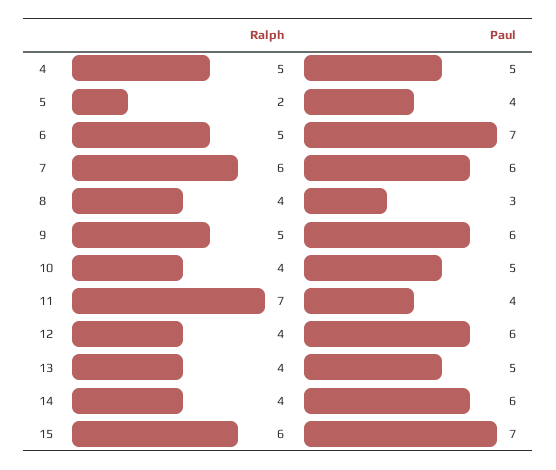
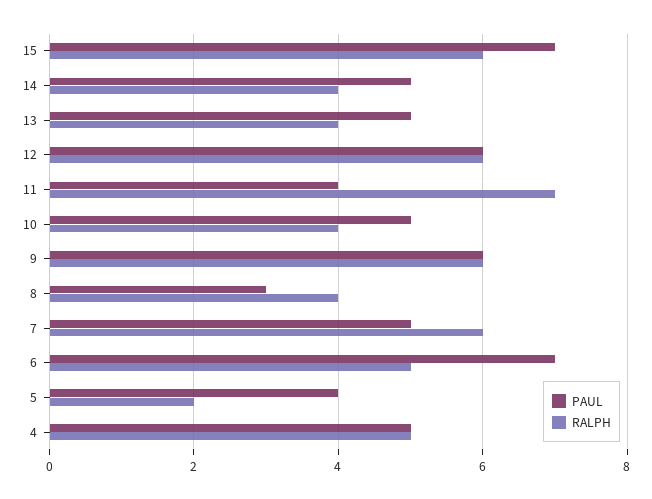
Paul, 7: 6 -> 5
Ralph, 9: 5 -> 6
Ralph, 12: 4 -> 6
Paul, 14: 6 -> 5

